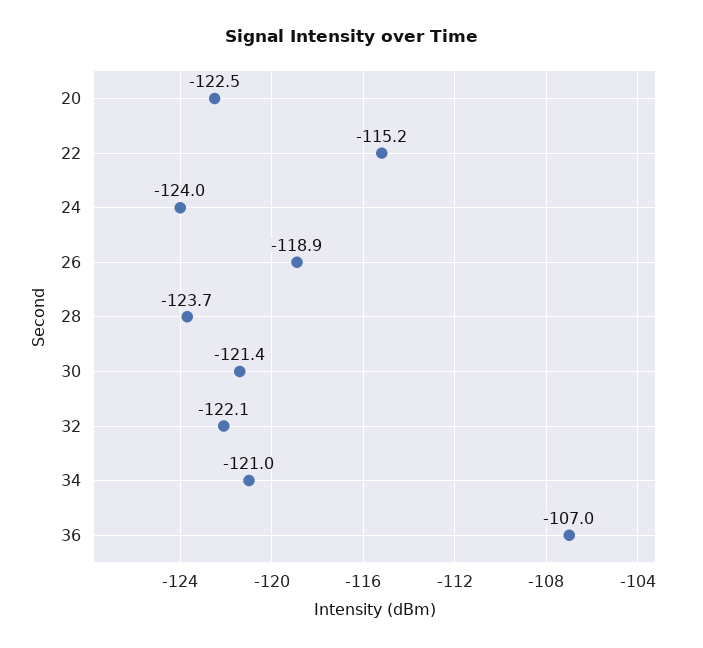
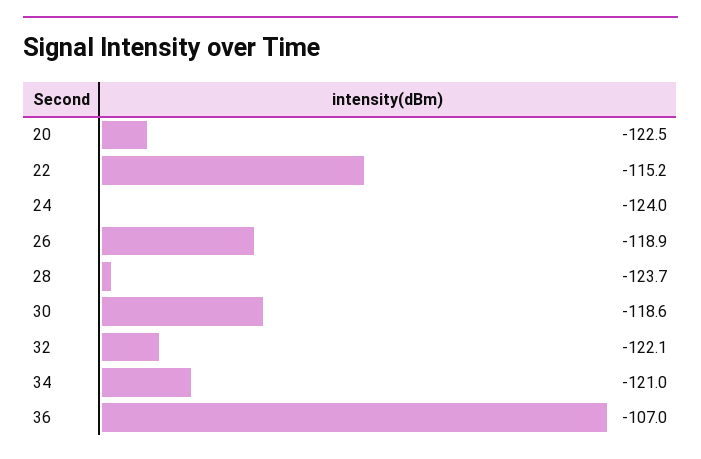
30: -121.4 -> -118.6

